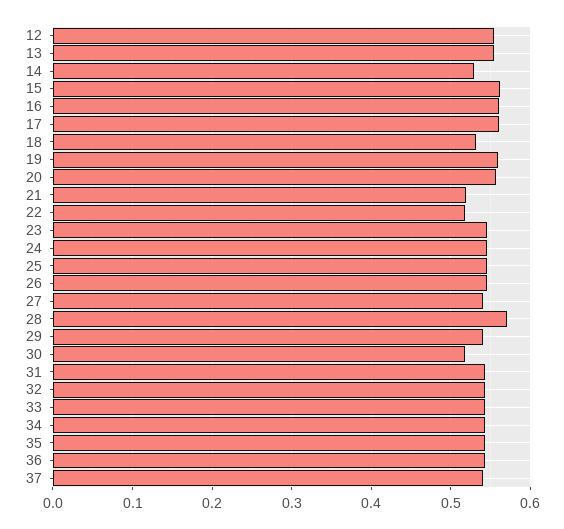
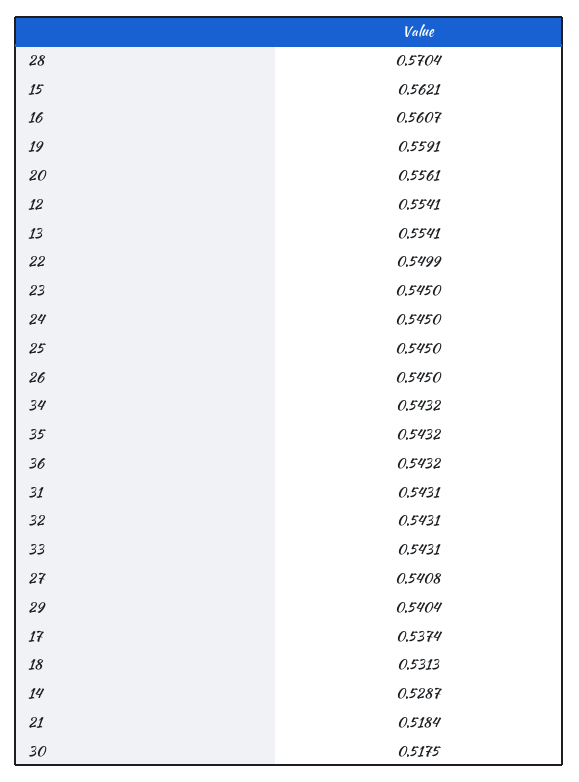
17: 0.56 -> 0.5374
22: 0.52 -> 0.5499
37: 0.54 -> none

